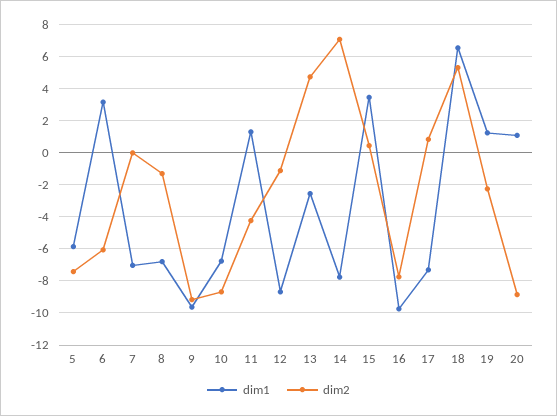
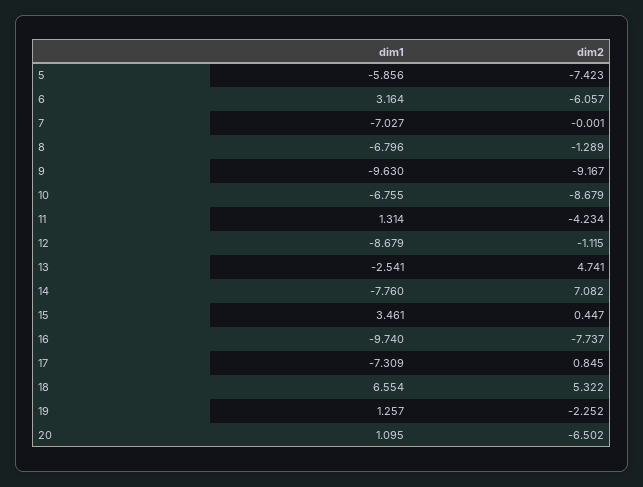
dim2, 20: -9 -> -6.502

